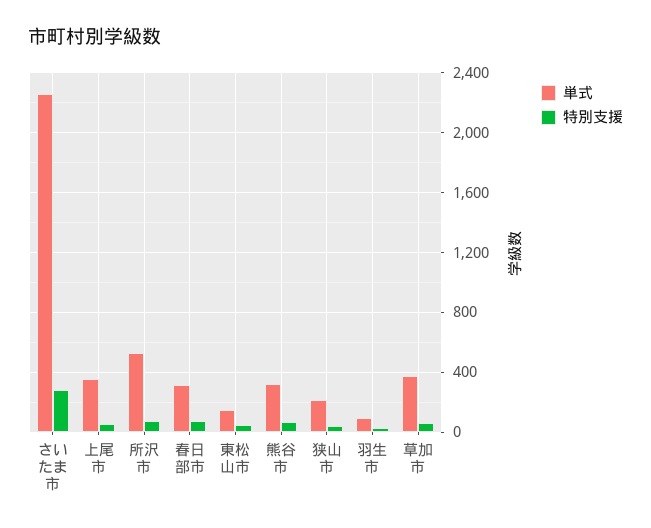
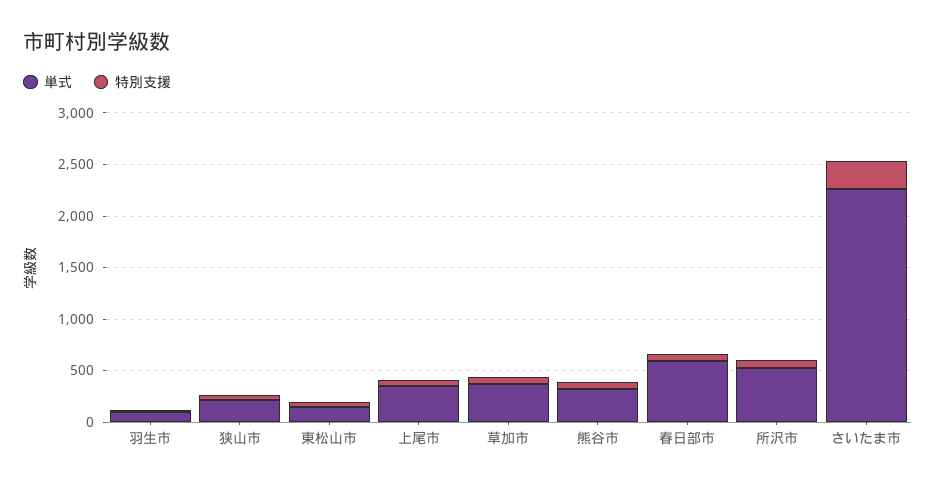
単式, 春日部市: 300 -> 600

